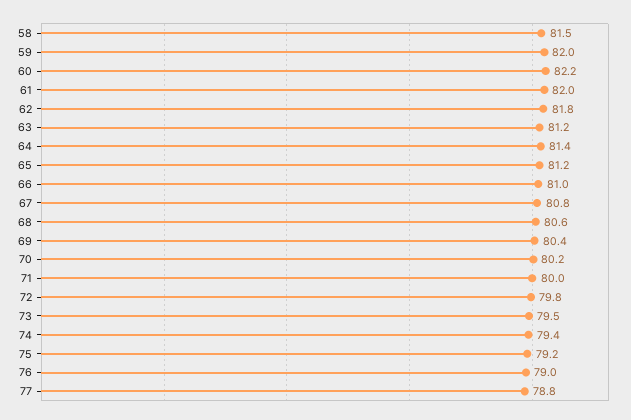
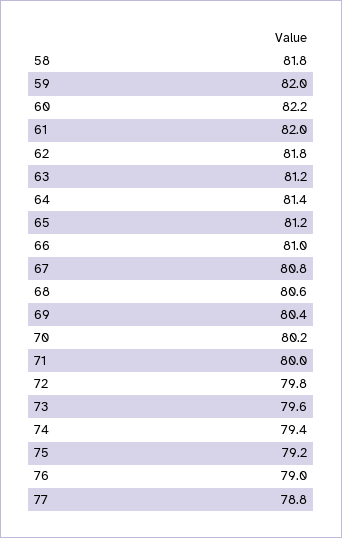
58: 81.5 -> 81.8
73: 79.5 -> 79.6

